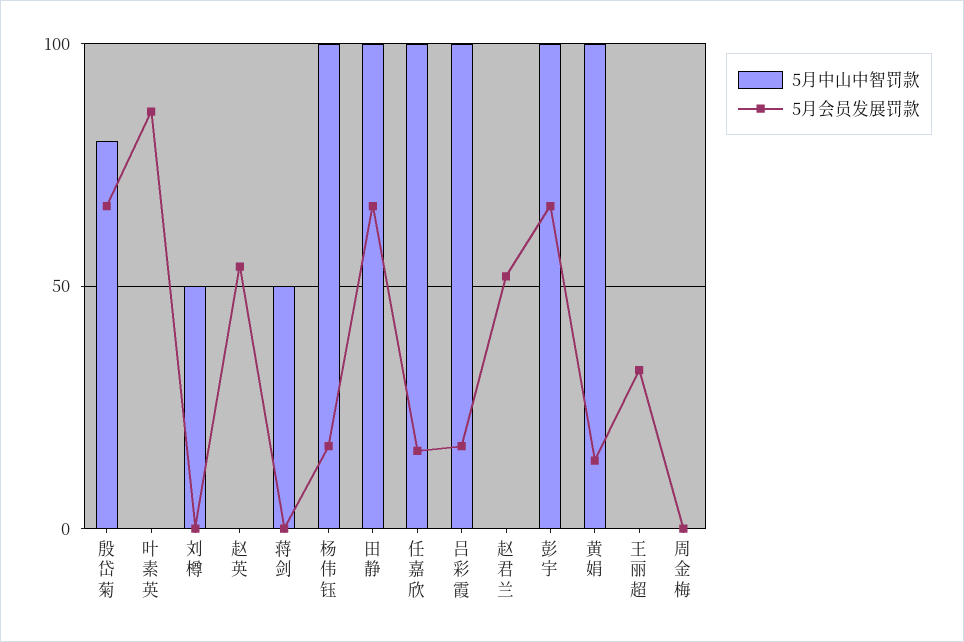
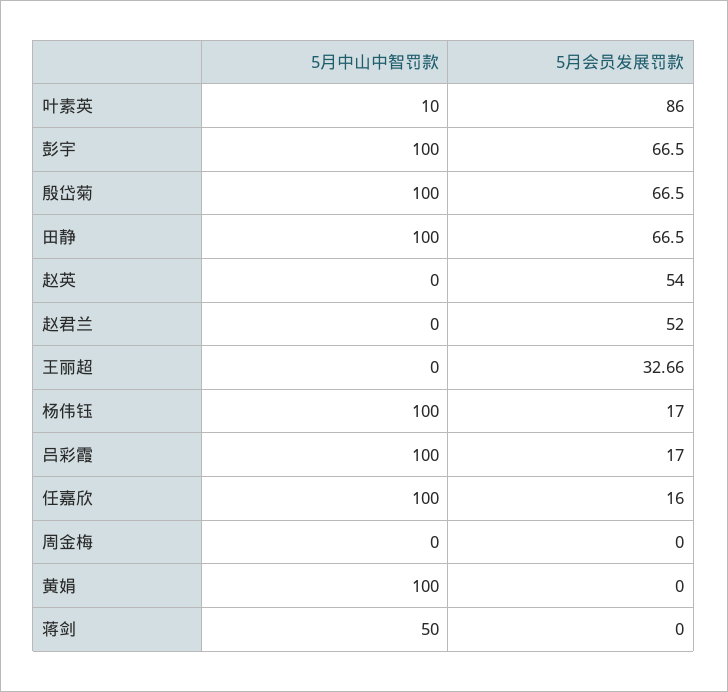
5月中山中智罚款, 殷岱菊: 80 -> 100
5月中山中智罚款, 叶素英: 0 -> 10
5月中山中智罚款, 刘樽: 50 -> none
5月会员发展罚款, 刘樽: 0 -> none
5月会员发展罚款, 黄娟: 15 -> 0

